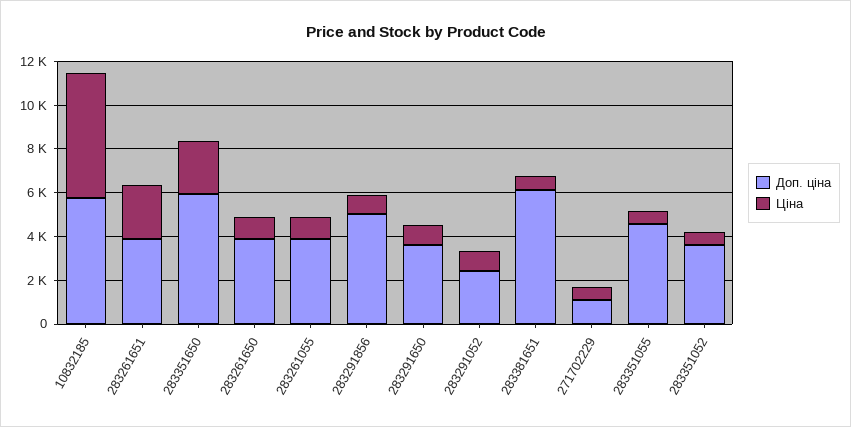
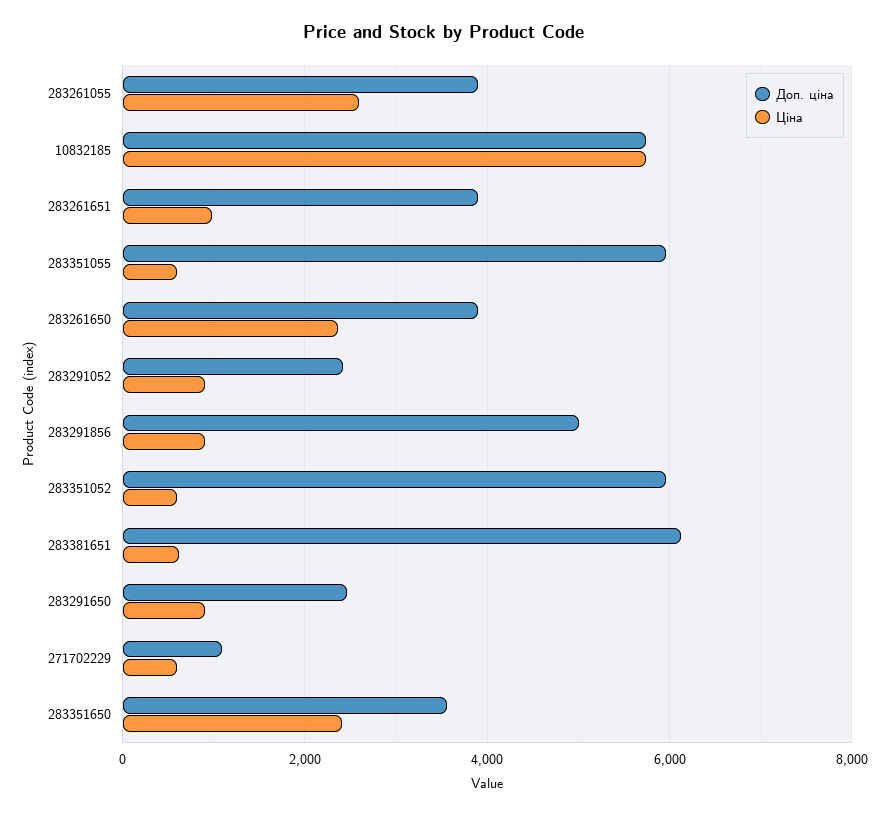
Ціна, 283261651: 2500 -> 1000
Доп. ціна, 283351650: 6000 -> 3600
Ціна, 283261650: 1000 -> 2400
Ціна, 283261055: 1000 -> 2600
Доп. ціна, 283291650: 3500 -> 2400
Доп. ціна, 283351055: 4500 -> 6000
Доп. ціна, 283351052: 3500 -> 6000

